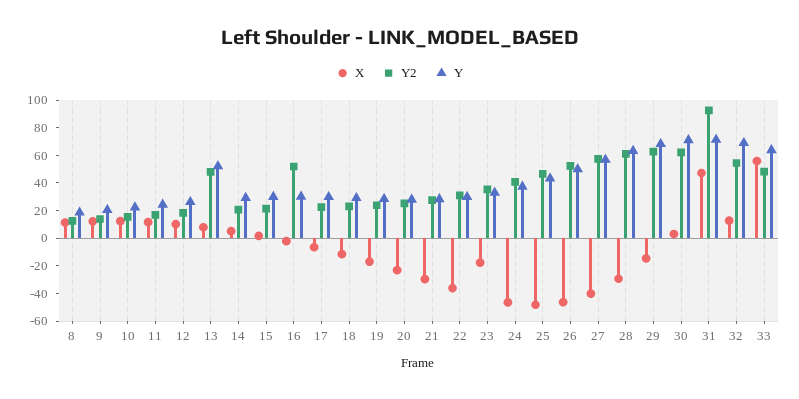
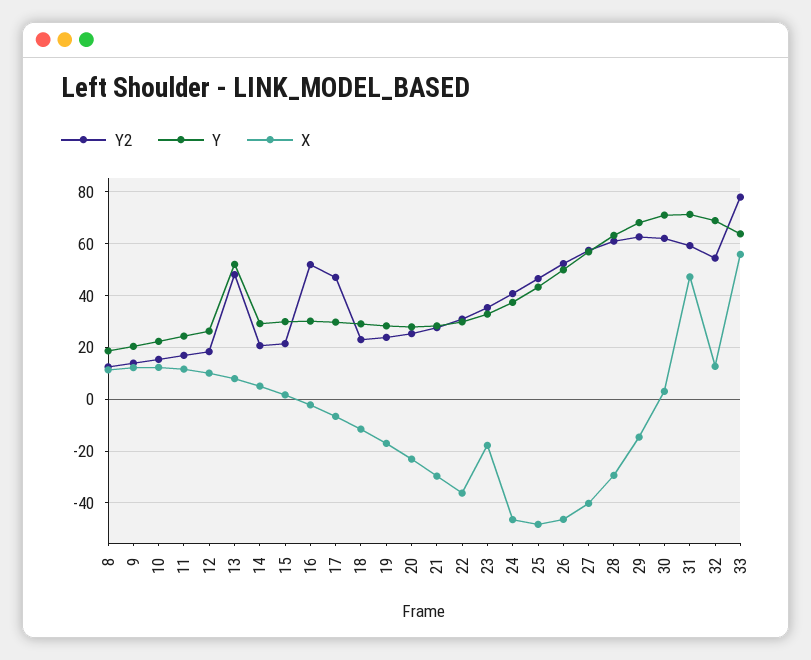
Y2, 17: 20 -> 47.5
Y2, 31: 90 -> 60
Y2, 33: 50 -> 77.5

